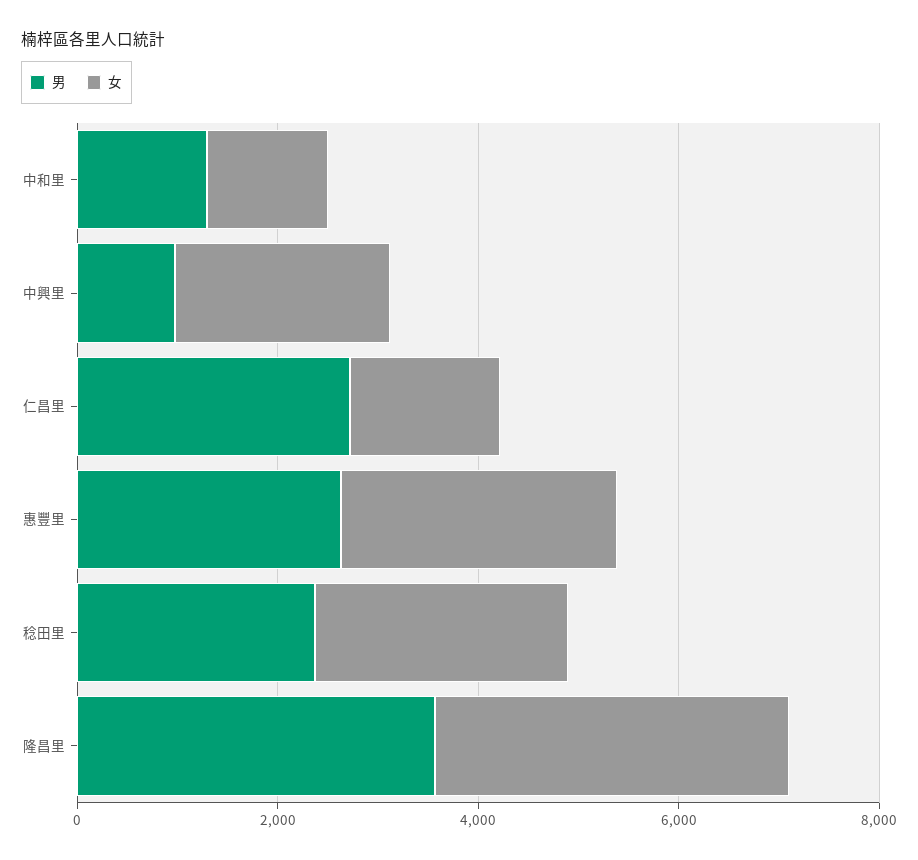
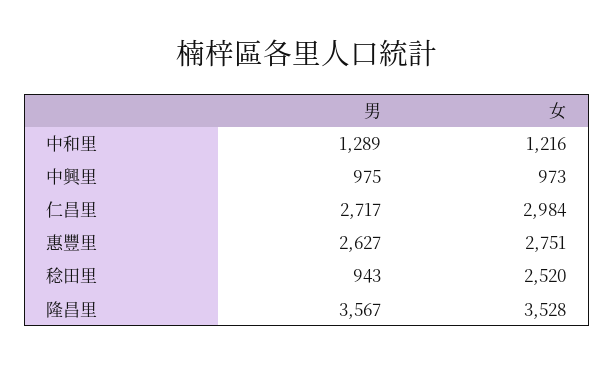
女, 中興里: 2000 -> 973
女, 仁昌里: 1500 -> 2984
男, 稔田里: 2500 -> 943

